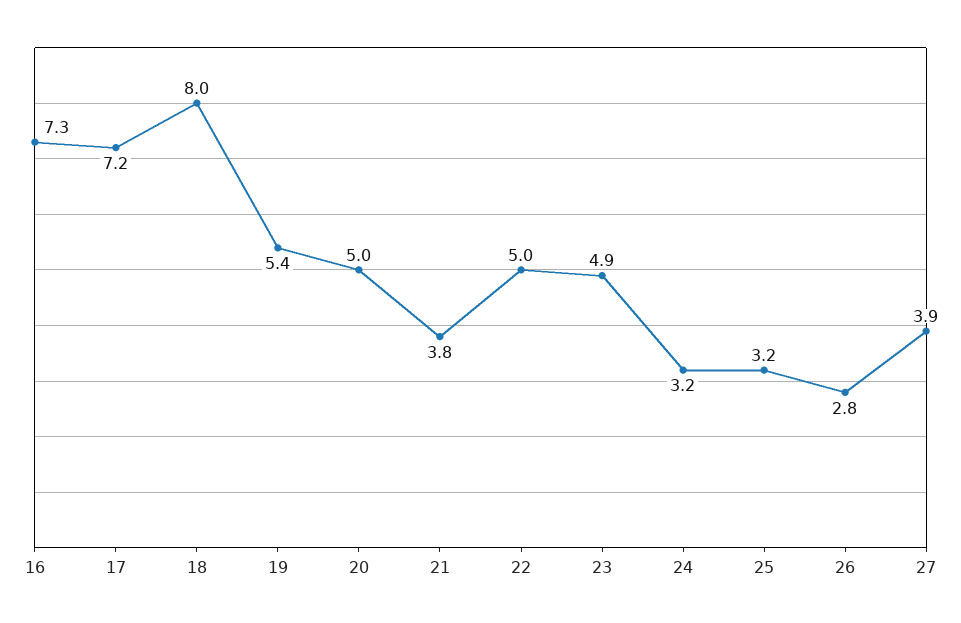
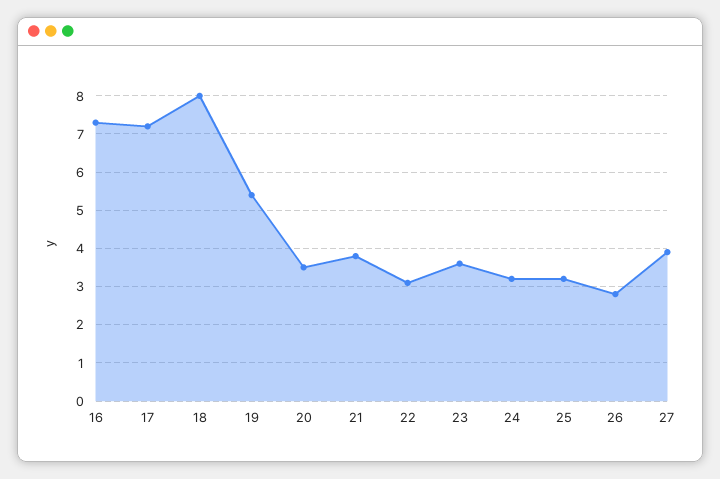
20: 5 -> 3.5
22: 5 -> 3
23: 4.9 -> 3.5

